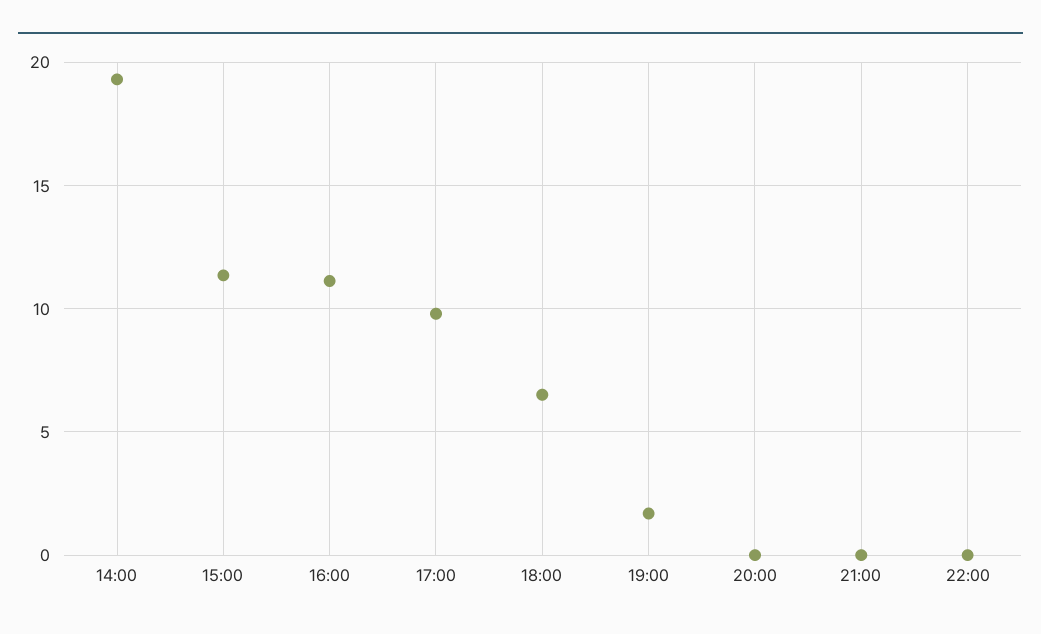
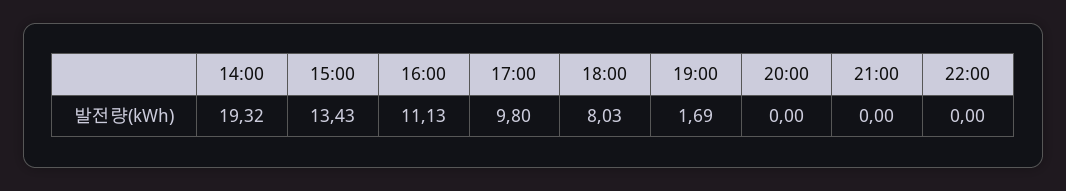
15:00: 11.5 -> 13.43
18:00: 6.5 -> 8.03

